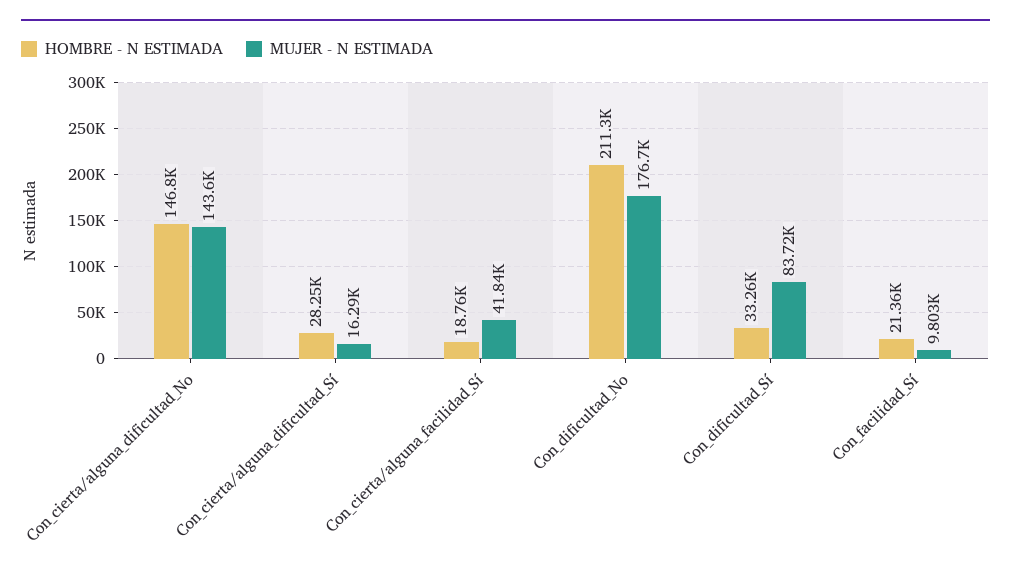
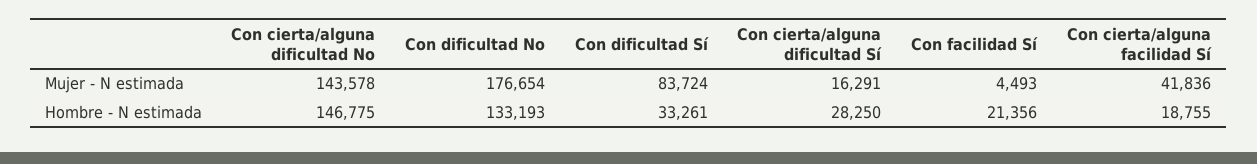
HOMBRE - N ESTIMADA, Con_dificultad_No: 211300 -> 133193
MUJER - N ESTIMADA, Con_facilidad_Sí: 9803 -> 4493

